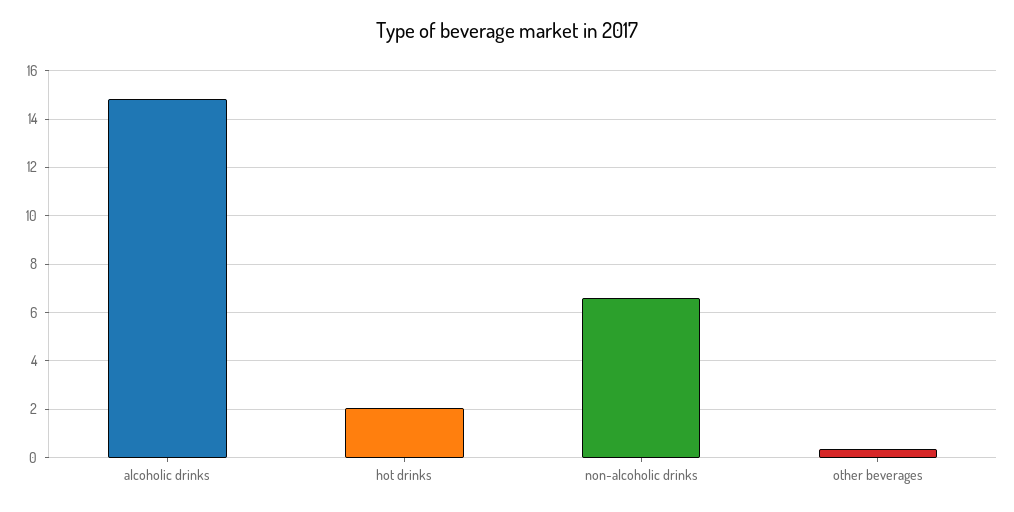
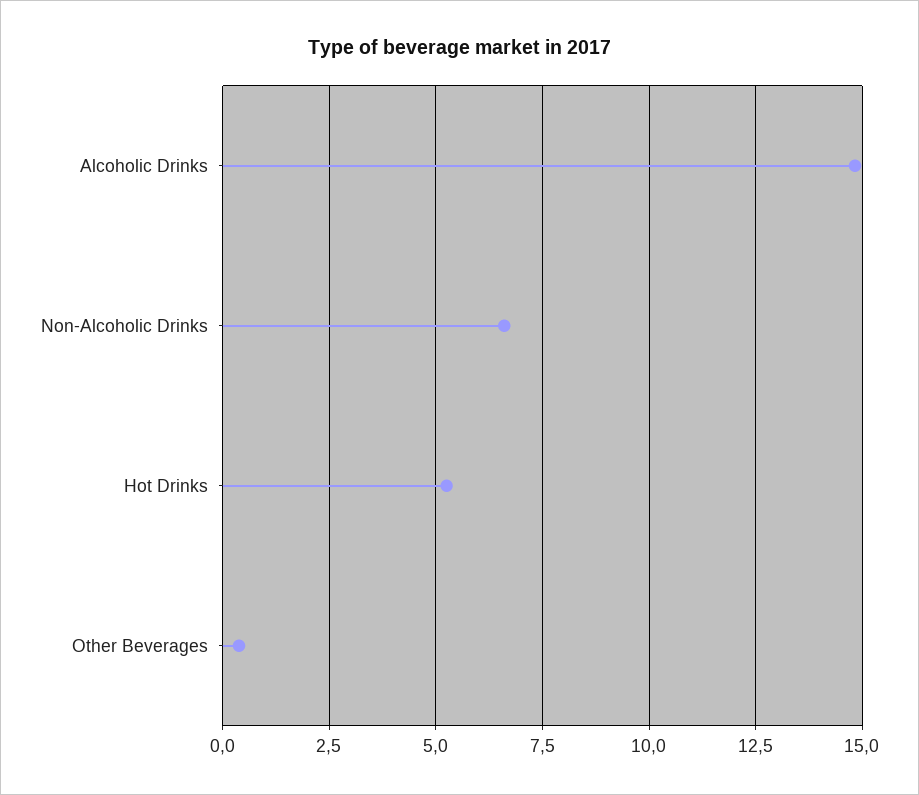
hot drinks: 2 -> 5.25

